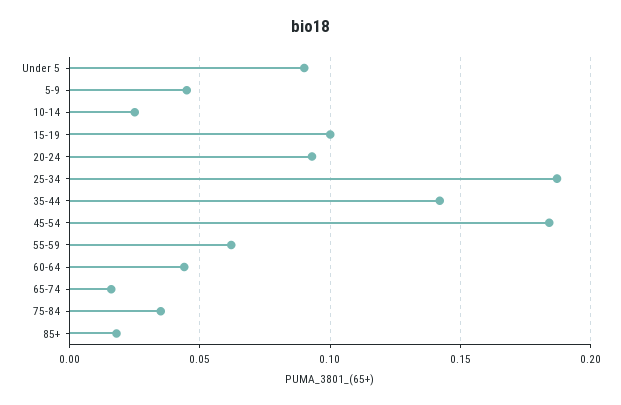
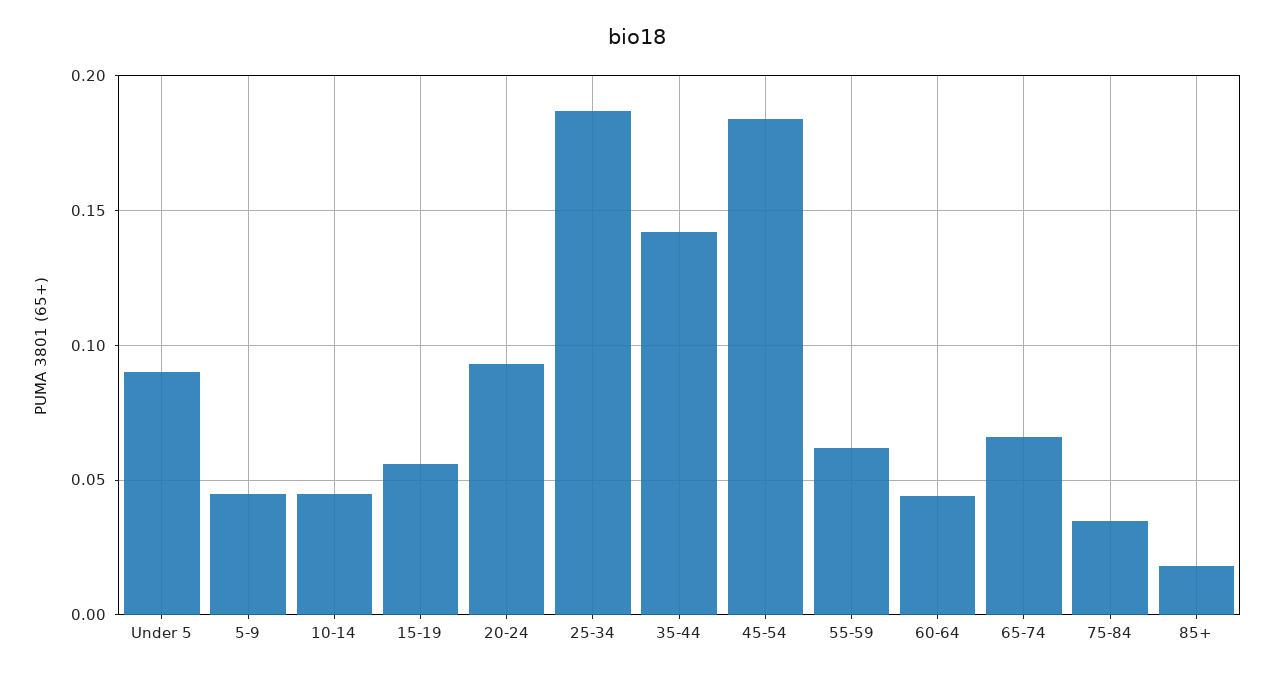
10-14: 0.025 -> 0.045
15-19: 0.1 -> 0.055
65-74: 0.015 -> 0.065

